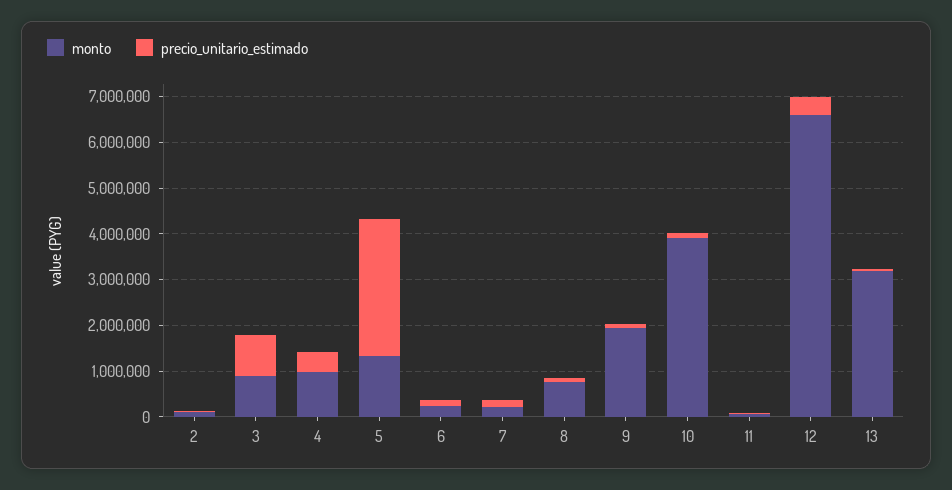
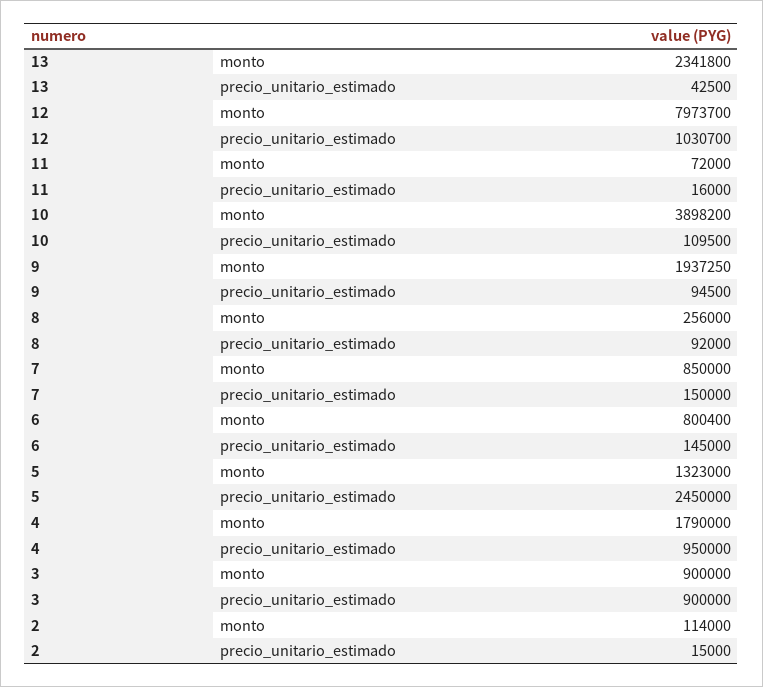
monto, 4: 1000000 -> 1790000
precio_unitario_estimado, 4: 400000 -> 950000
precio_unitario_estimado, 5: 3000000 -> 2450000
monto, 6: 200000 -> 800400
monto, 7: 200000 -> 850000
monto, 8: 800000 -> 256000
monto, 12: 6600000 -> 7973700
precio_unitario_estimado, 12: 400000 -> 1030700
monto, 13: 3200000 -> 2341800

